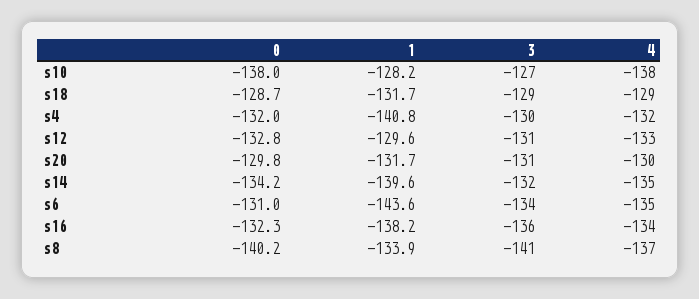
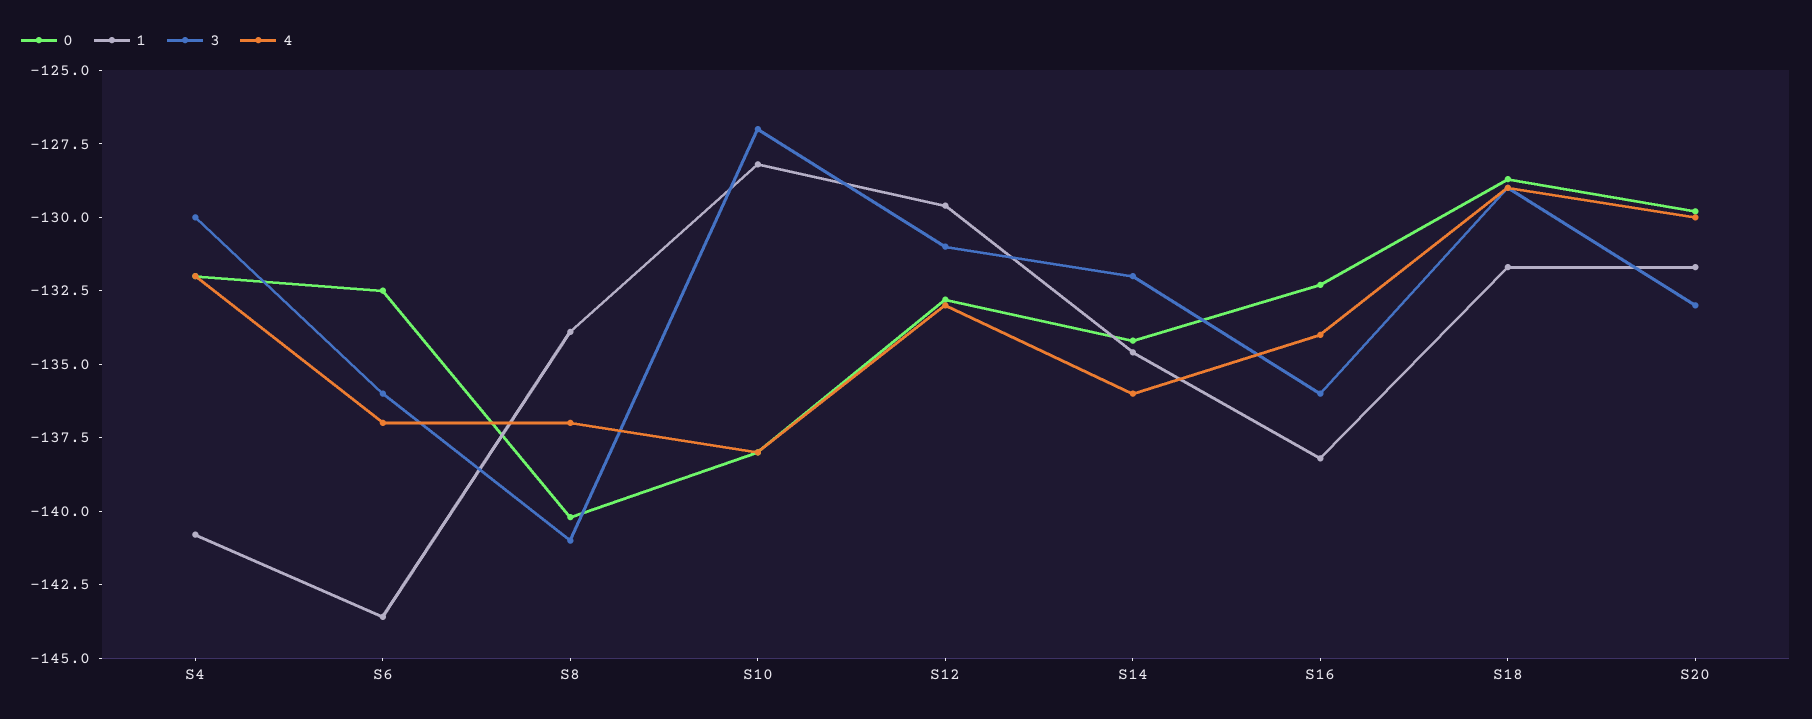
3, s20: -131 -> -133
1, s14: -139.6 -> -134.5
4, s14: -135 -> -136
0, s6: -131 -> -132.5
3, s6: -134 -> -136
4, s6: -135 -> -137

